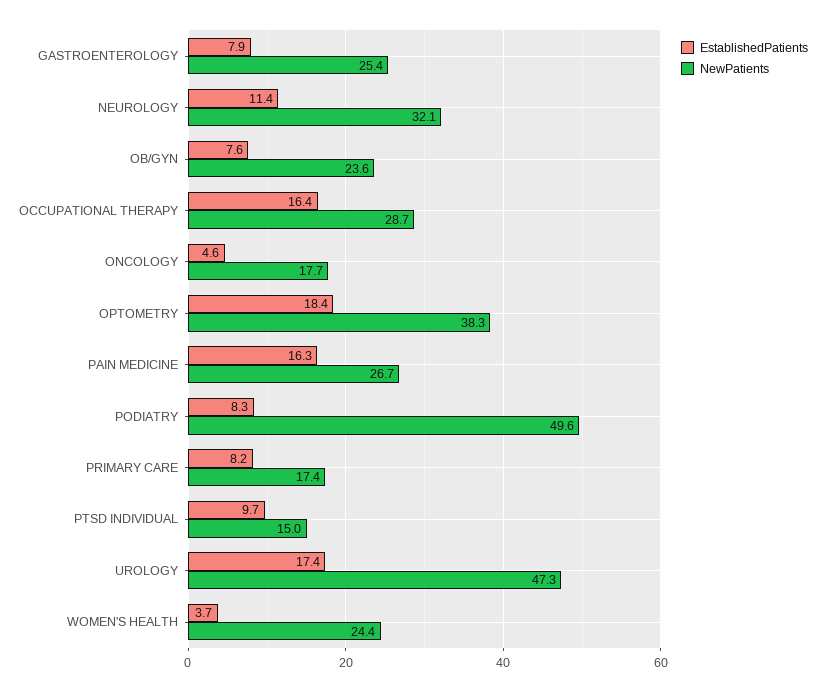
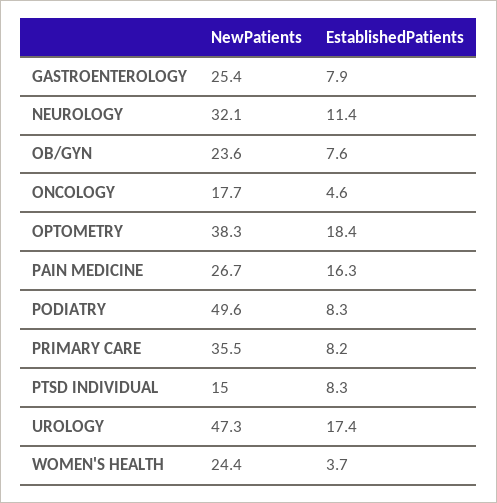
EstablishedPatients, OCCUPATIONAL THERAPY: 16.4 -> none
NewPatients, OCCUPATIONAL THERAPY: 28.7 -> none
NewPatients, PRIMARY CARE: 17.4 -> 35.5
EstablishedPatients, PTSD INDIVIDUAL: 9.7 -> 8.3

